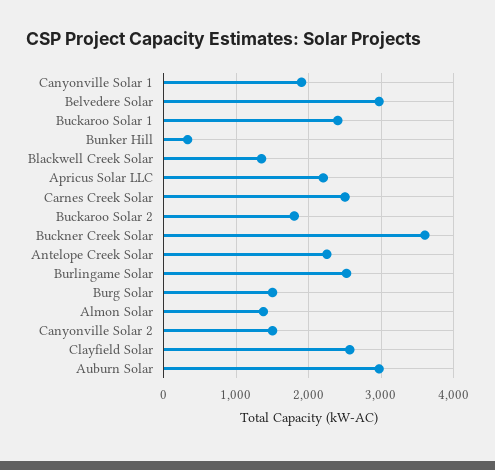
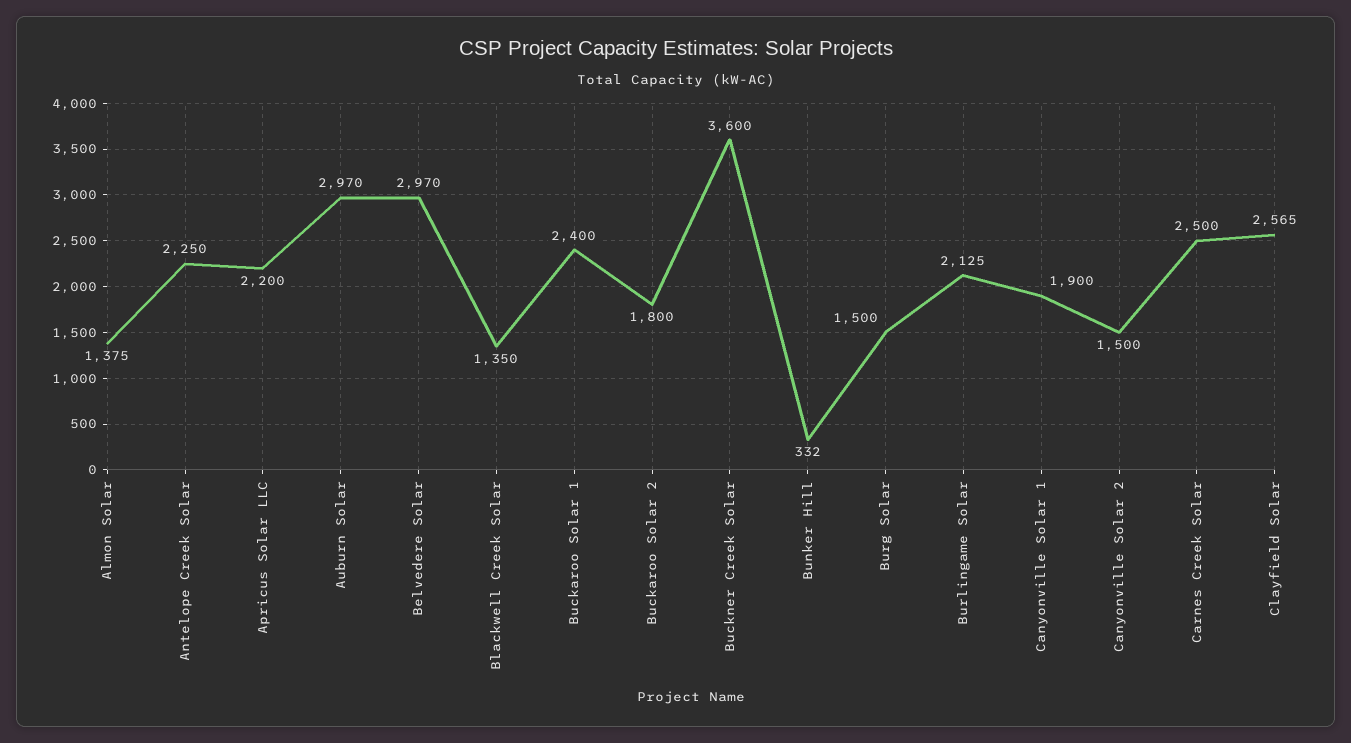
Burlingame Solar: 2500 -> 2125

